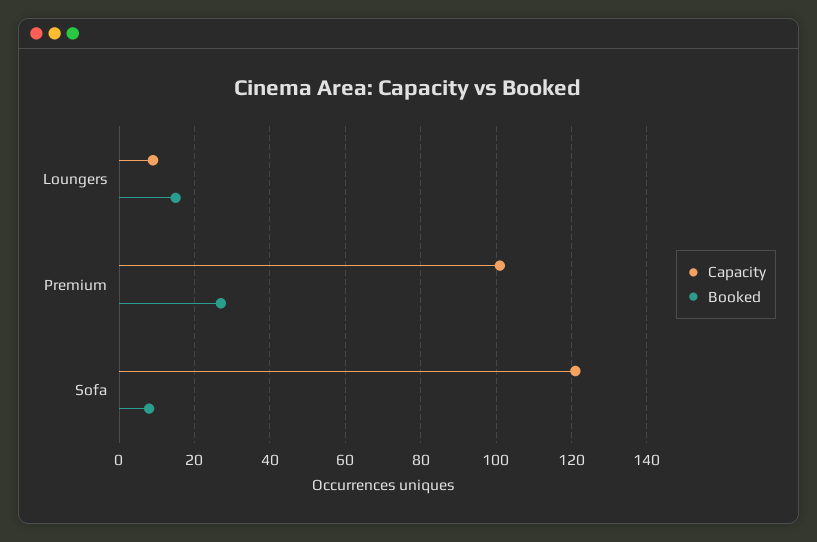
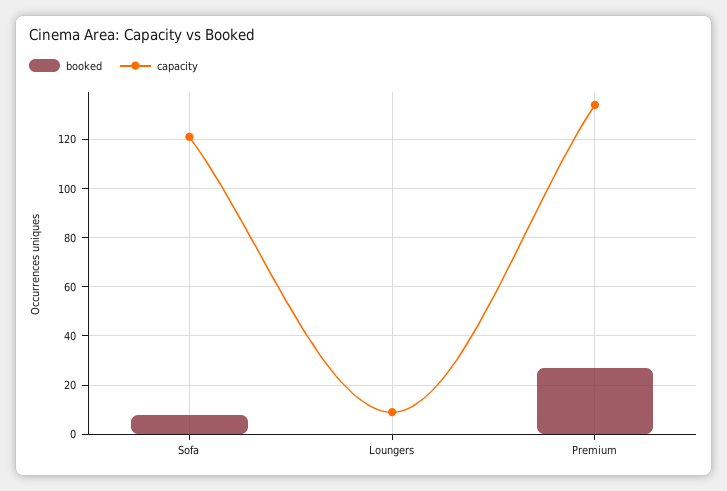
Booked, Loungers: 15 -> 0
Capacity, Premium: 100 -> 135

